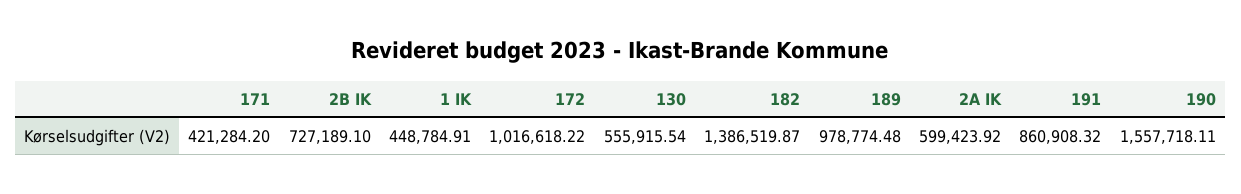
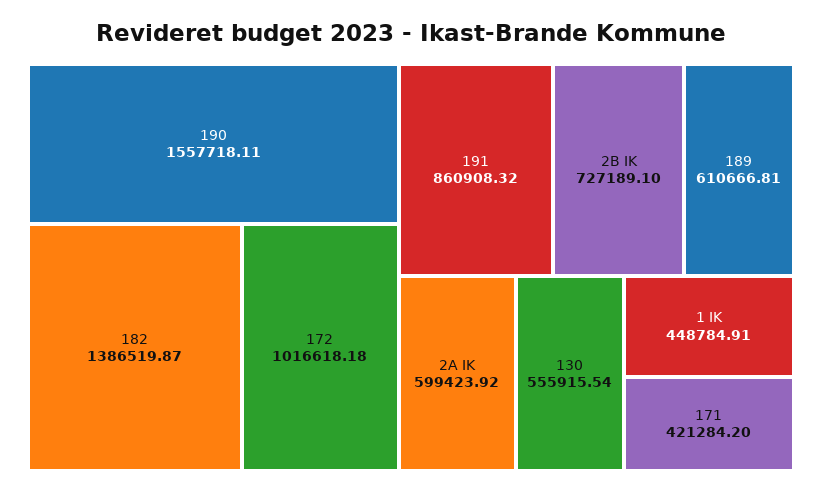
172: 1016618.22 -> 1016618.18
189: 978774.48 -> 610666.81

